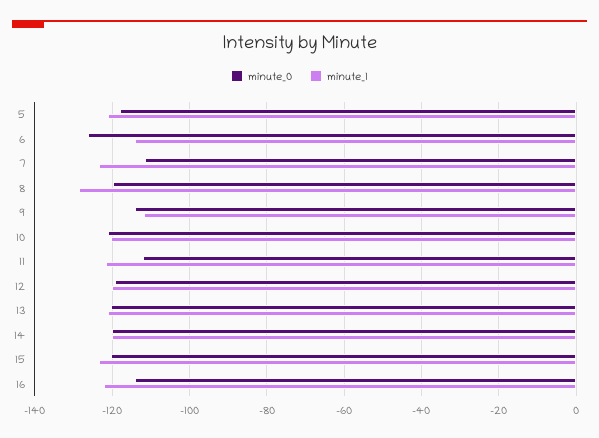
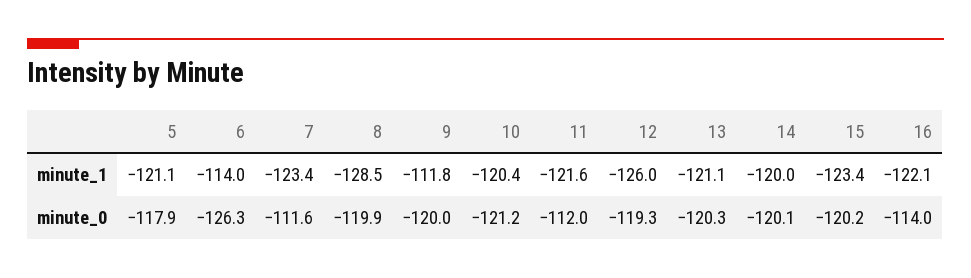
minute_0, 9: -114 -> -120
minute_1, 12: -120 -> -126

